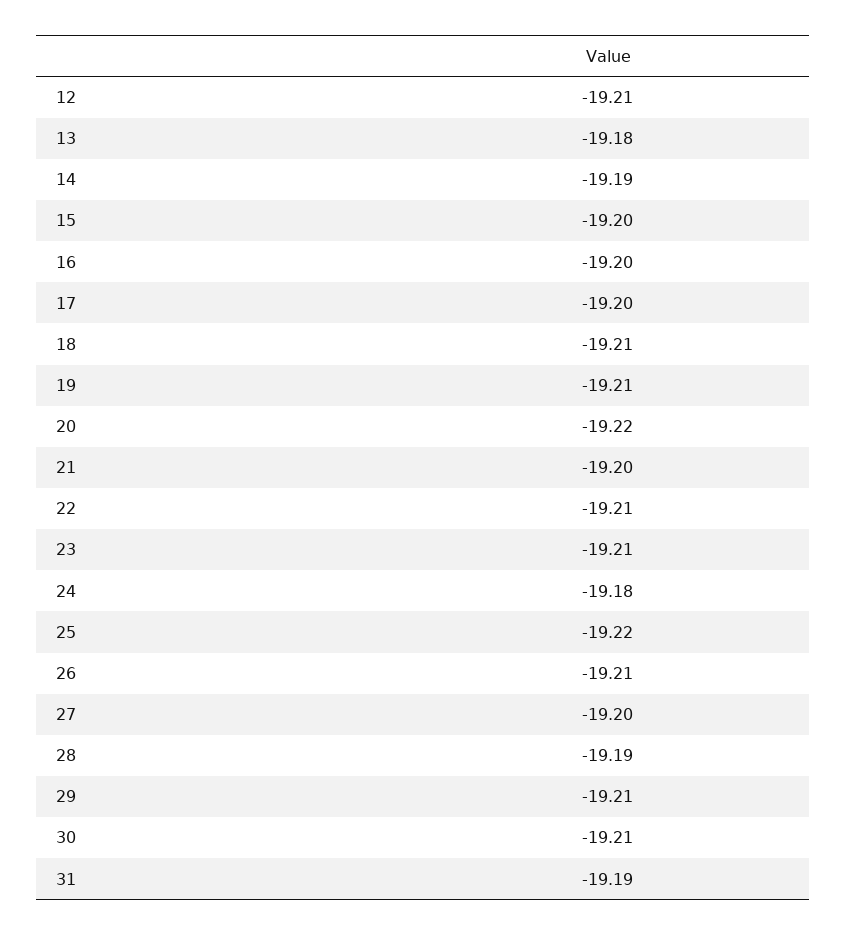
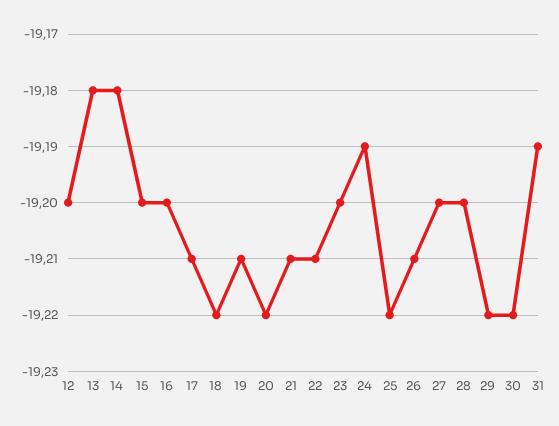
12: -19.21 -> -19.2
14: -19.19 -> -19.18
17: -19.2 -> -19.21
18: -19.21 -> -19.22
21: -19.2 -> -19.21
23: -19.21 -> -19.2
24: -19.18 -> -19.19
28: -19.19 -> -19.2
29: -19.21 -> -19.22
30: -19.21 -> -19.22

